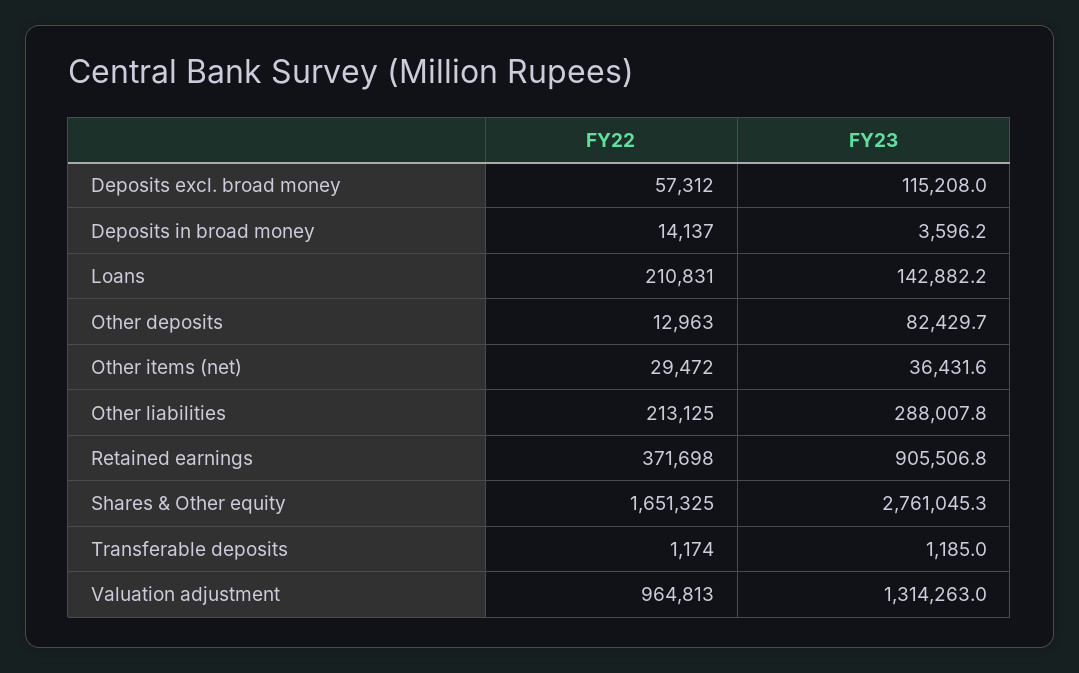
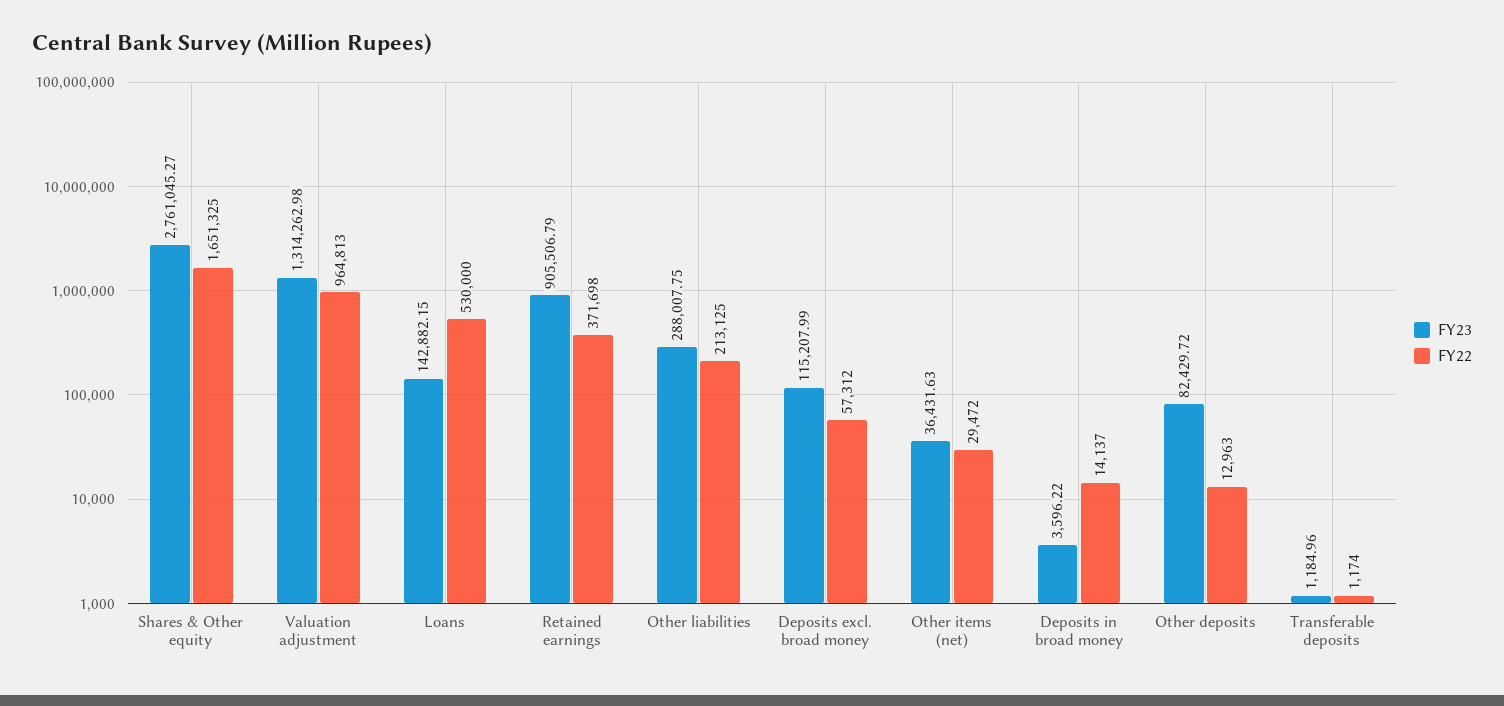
FY22, Loans: 210831 -> 530000

